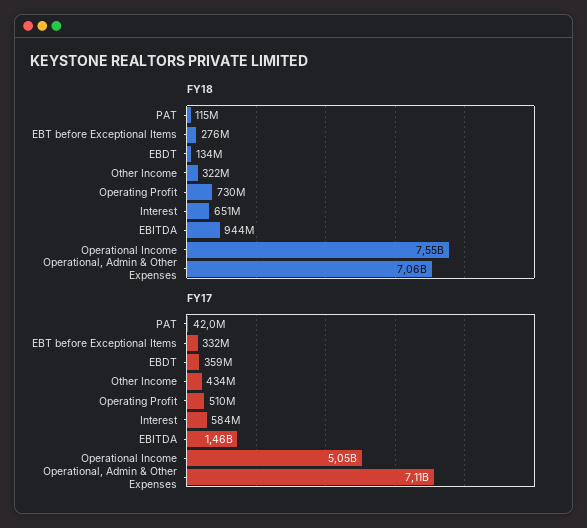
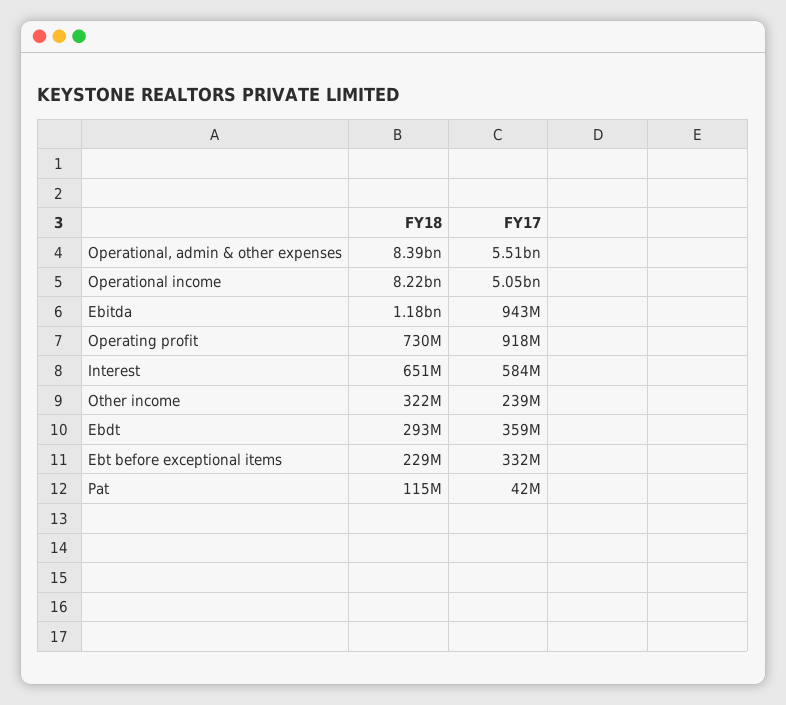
FY18, EBT before Exceptional Items: 276000000 -> 229000000
FY18, EBDT: 134000000 -> 293000000
FY18, EBITDA: 944000000 -> 1180000000
FY18, Operational Income: 7550000000 -> 8220000000
FY18, Operational, Admin & Other Expenses: 7060000000 -> 8390000000
FY17, Other Income: 434000000 -> 239000000
FY17, Operating Profit: 510000000 -> 918000000
FY17, EBITDA: 1460000000 -> 943000000
FY17, Operational, Admin & Other Expenses: 7110000000 -> 5510000000

